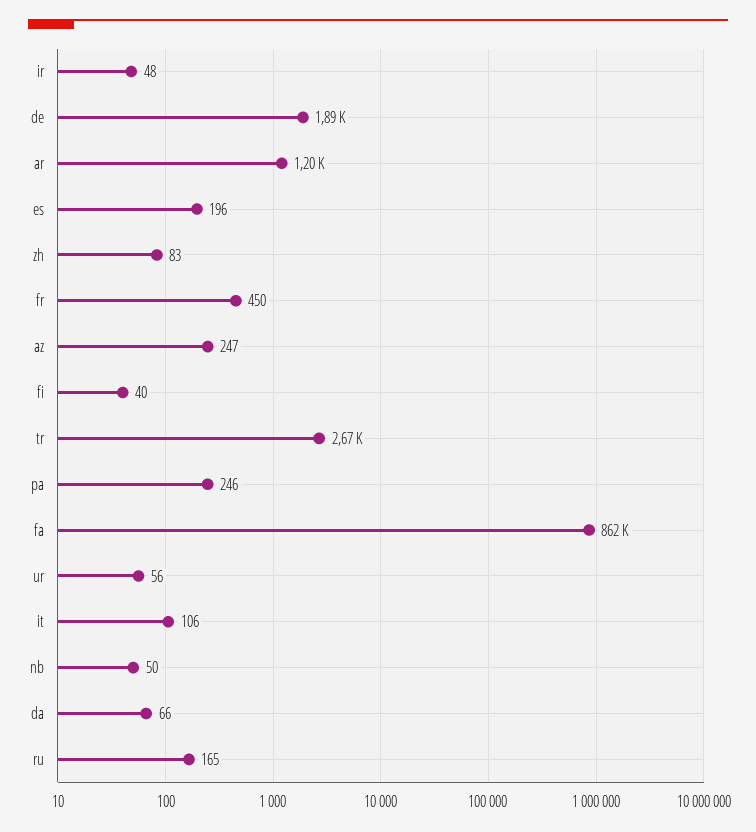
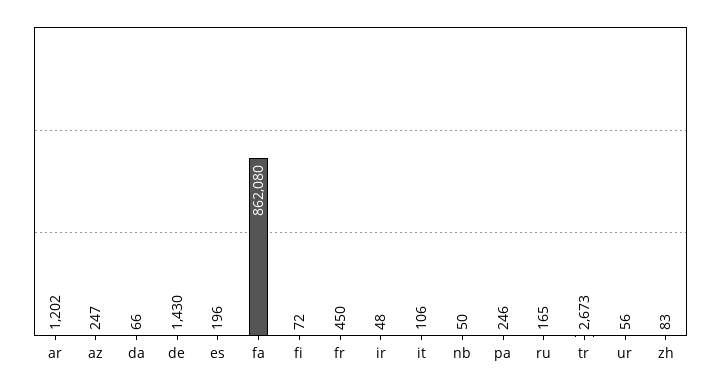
de: 1890 -> 1430
fi: 40 -> 72

